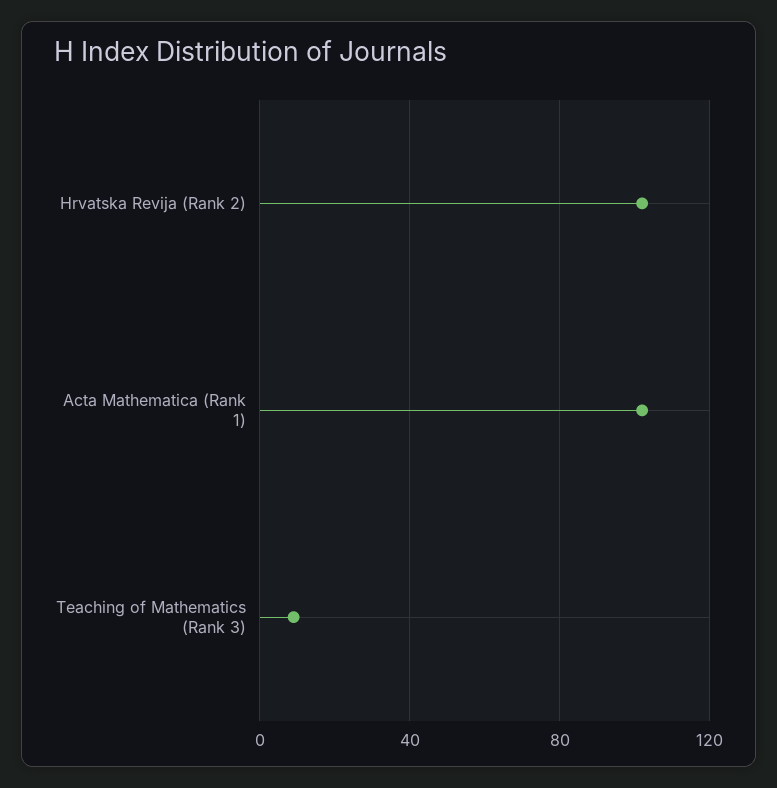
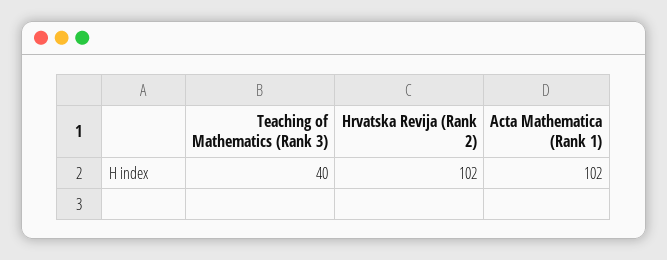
Teaching of Mathematics (Rank 3): 10 -> 40

